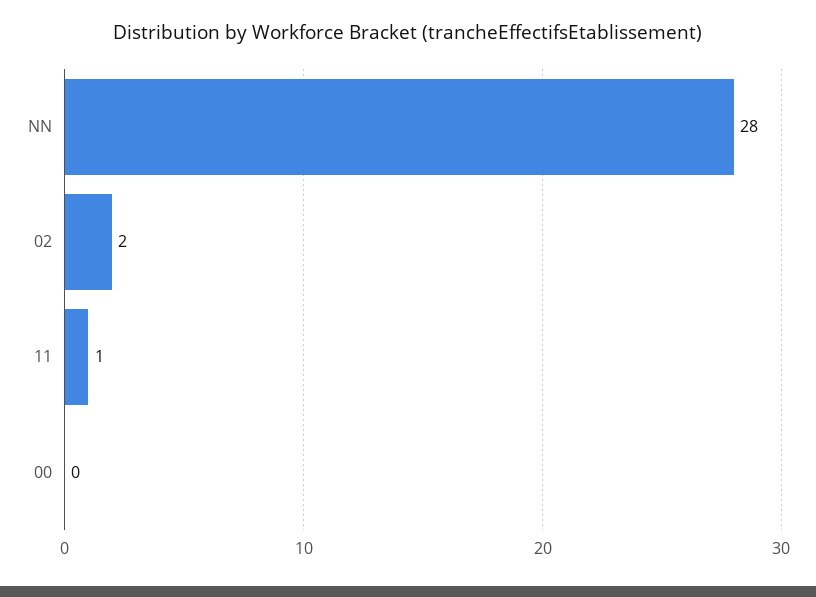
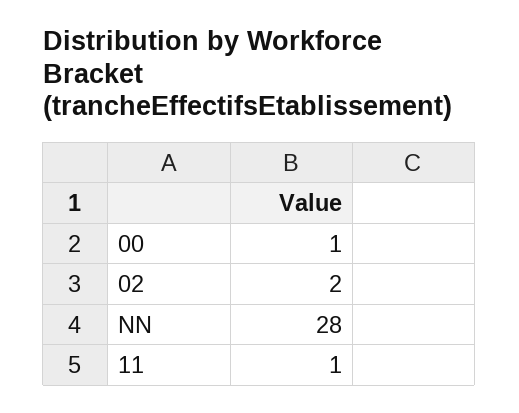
00: 0 -> 1

